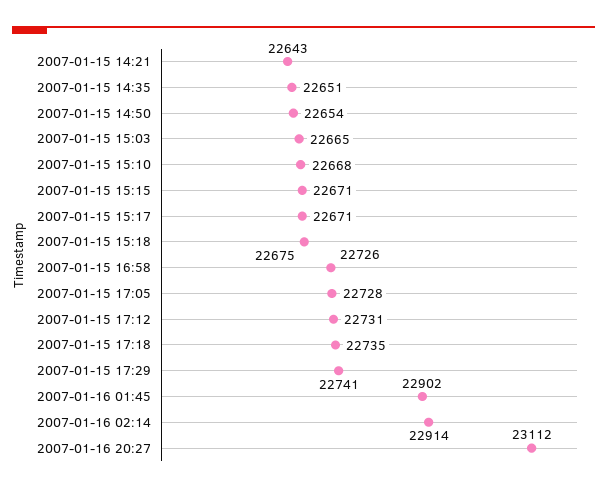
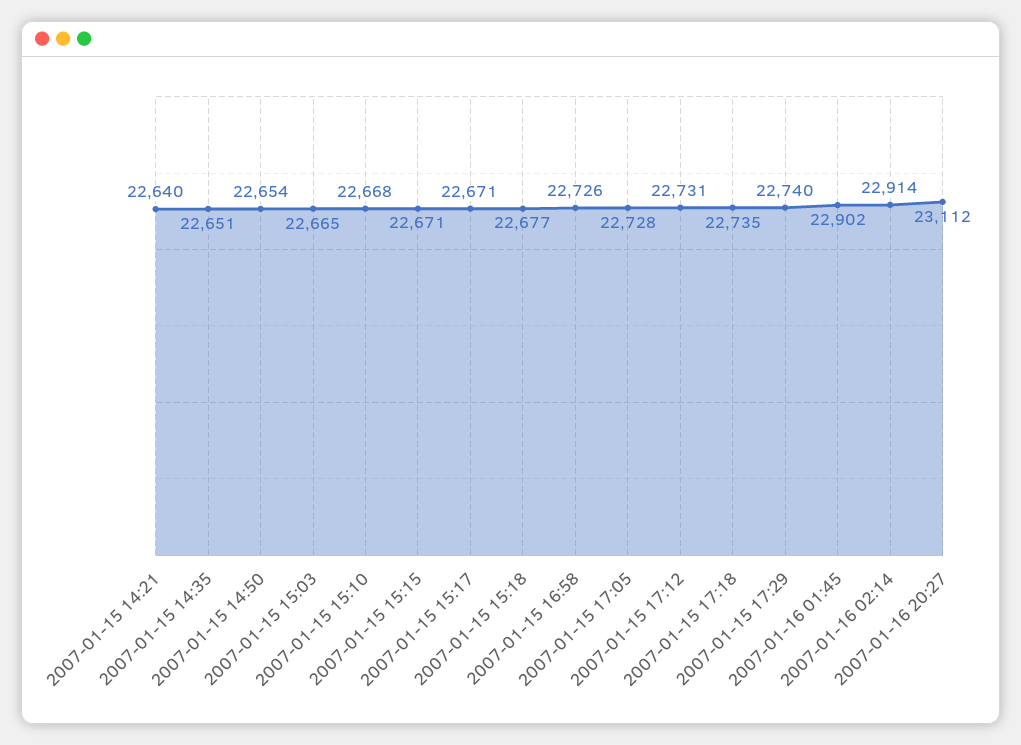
2007-01-15 14:21: 22643 -> 22640
2007-01-15 15:18: 22675 -> 22677
2007-01-15 17:29: 22741 -> 22740

